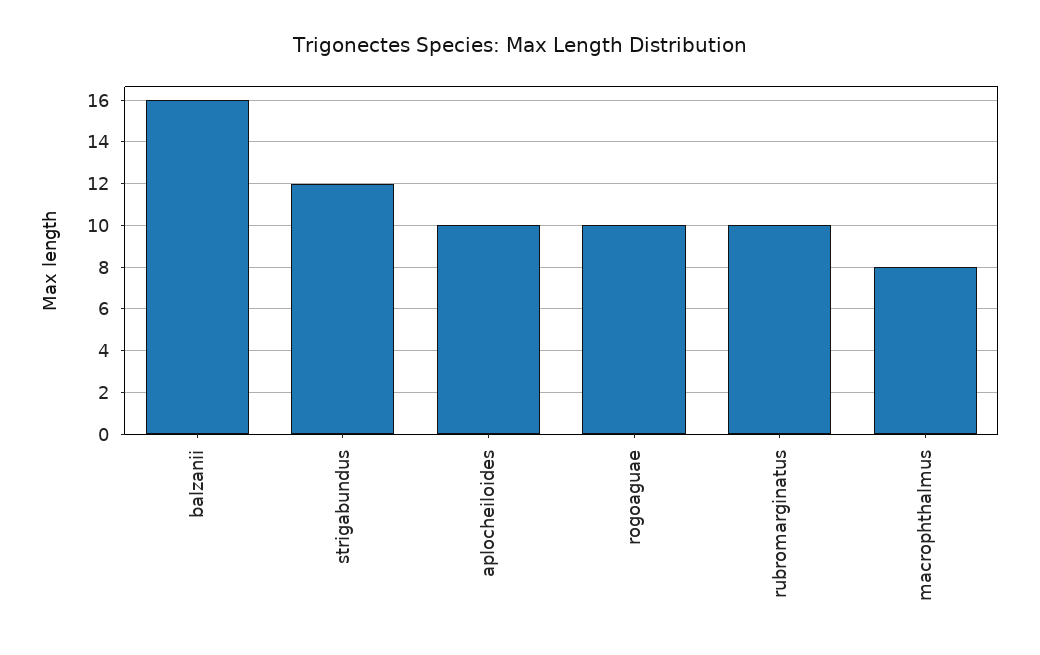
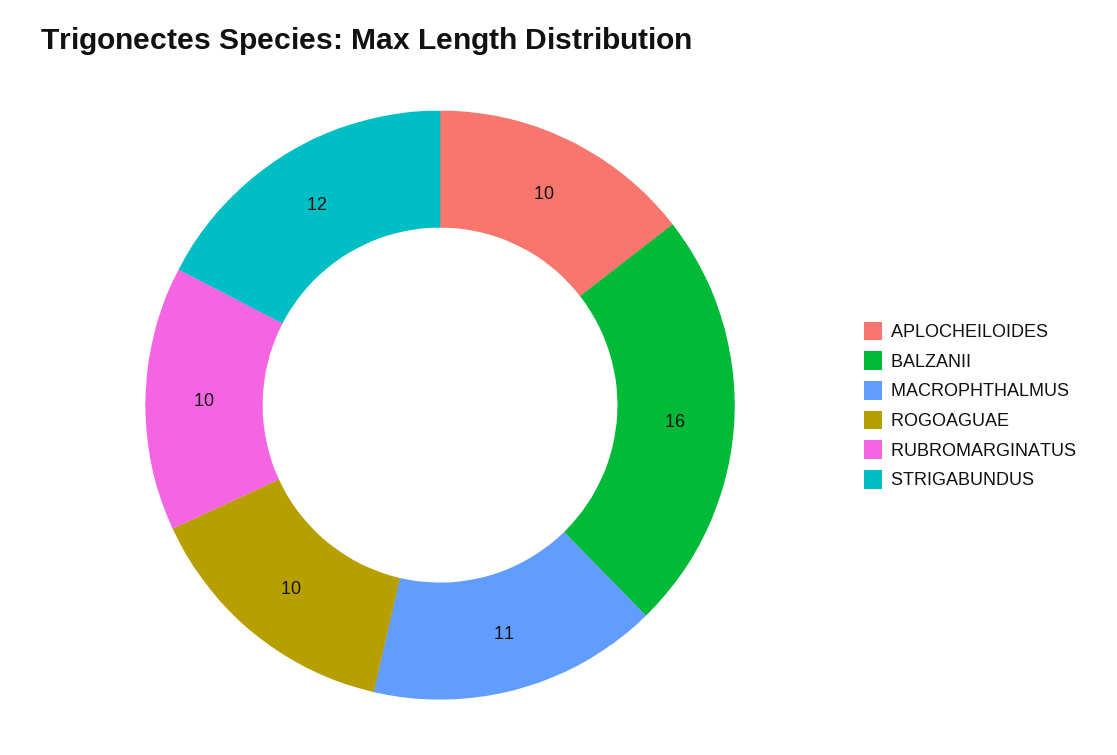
macrophthalmus: 8 -> 11

